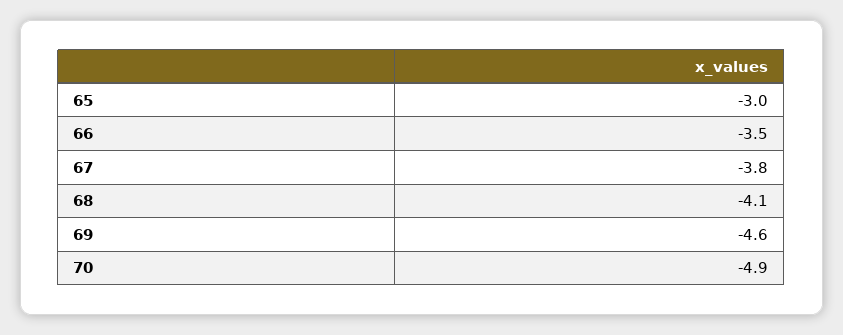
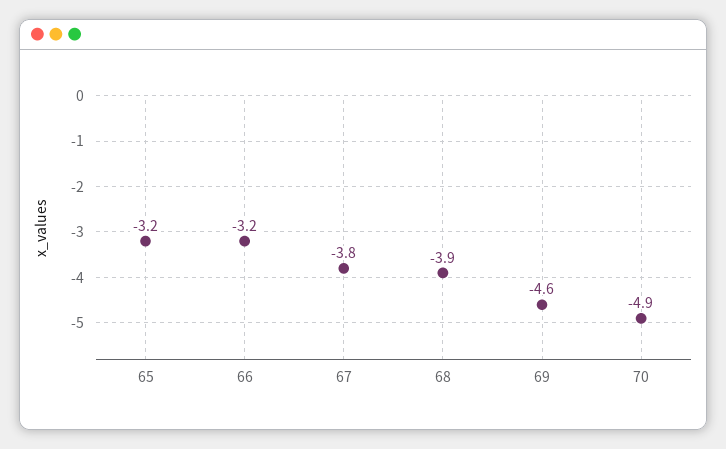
65: -3 -> -3.2
66: -3.5 -> -3.2
68: -4.1 -> -3.9

